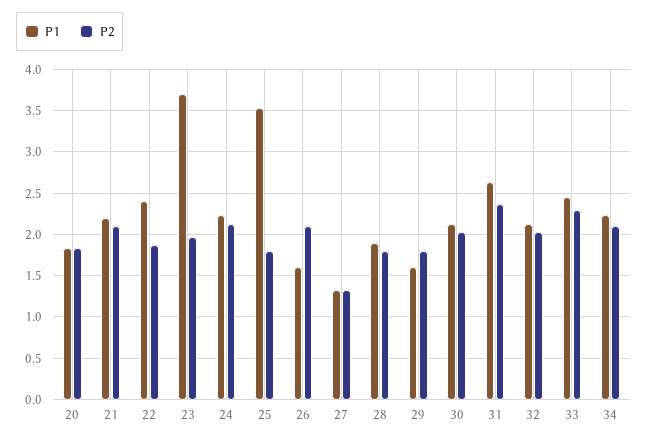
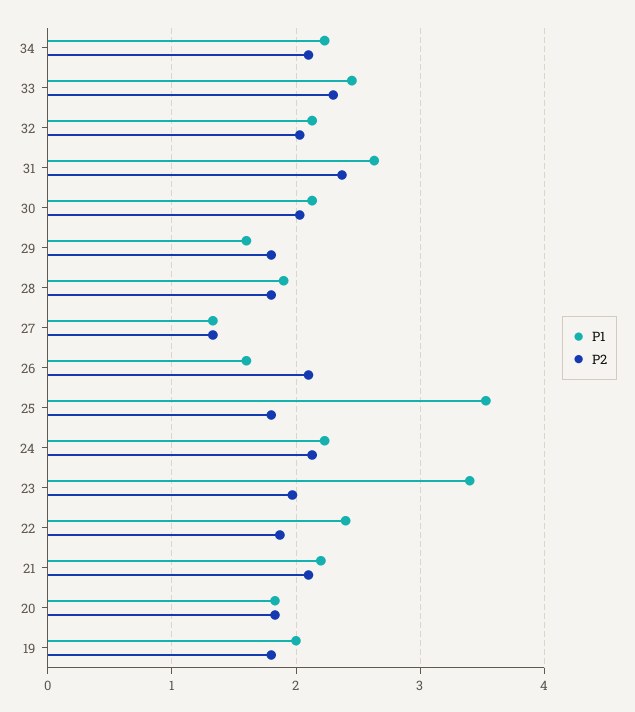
P1, 23: 3.7 -> 3.4
P1, 19: none -> 2
P2, 19: none -> 1.8

